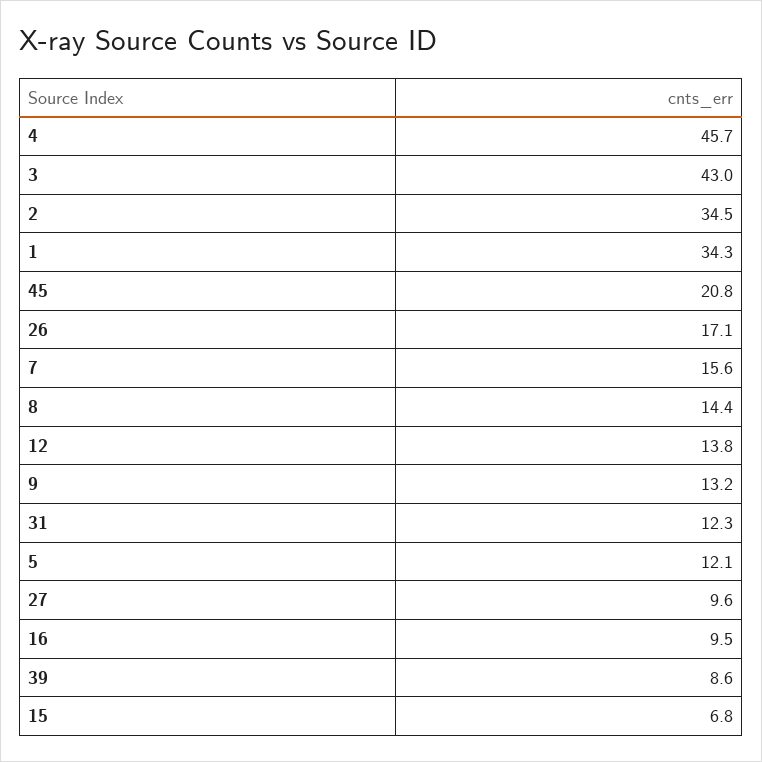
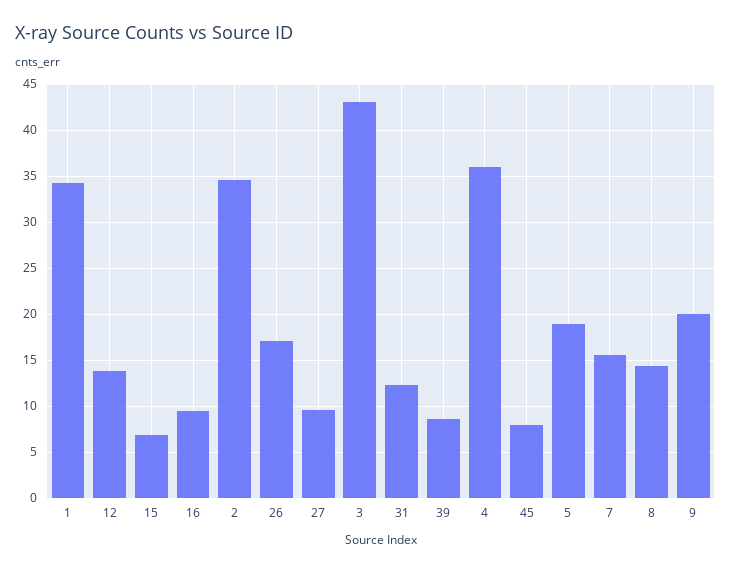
4: 45.7 -> 36
45: 20.8 -> 8
9: 13.2 -> 20
5: 12.1 -> 19

